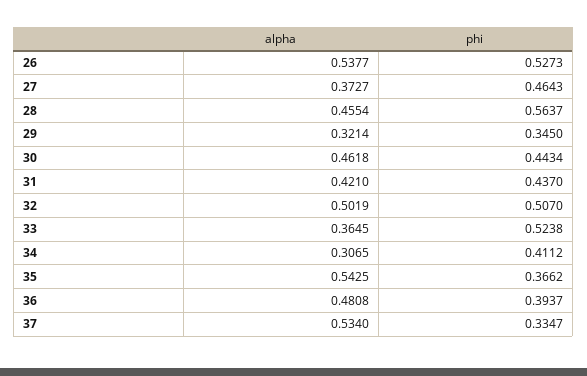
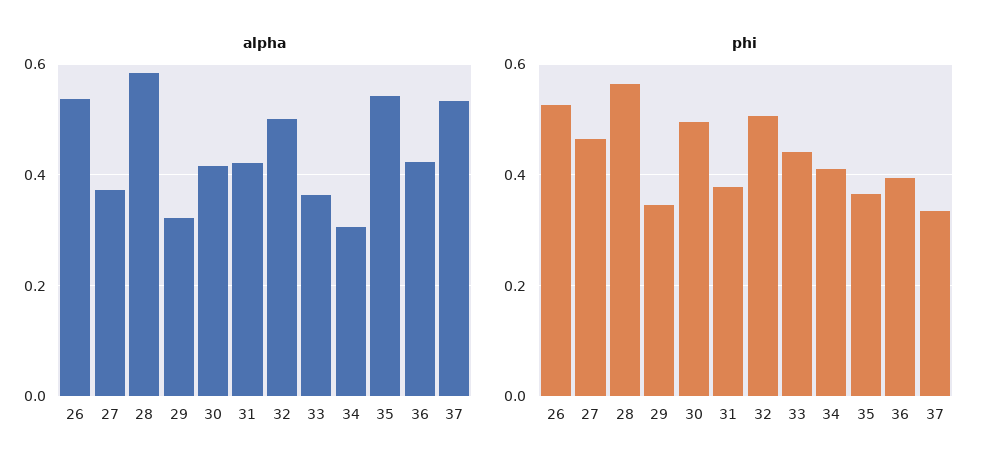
alpha, 28: 0.4554 -> 0.58
alpha, 30: 0.4618 -> 0.42
phi, 30: 0.4434 -> 0.5
phi, 31: 0.437 -> 0.38
phi, 33: 0.5238 -> 0.44
alpha, 36: 0.4808 -> 0.42

